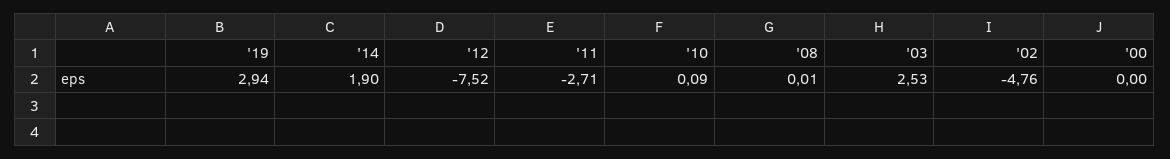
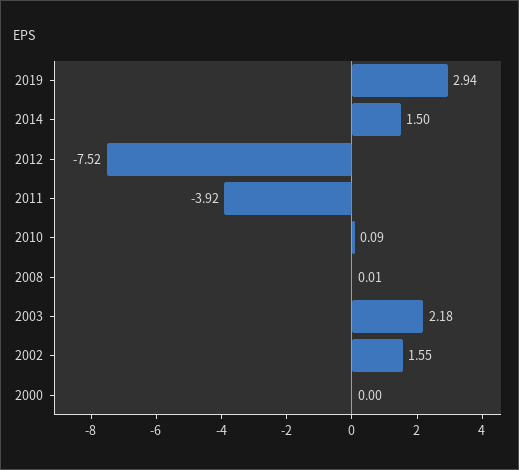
'14: 1.9 -> 1.5
'11: -2.71 -> -3.92
'03: 2.53 -> 2.18
'02: -4.76 -> 1.55

